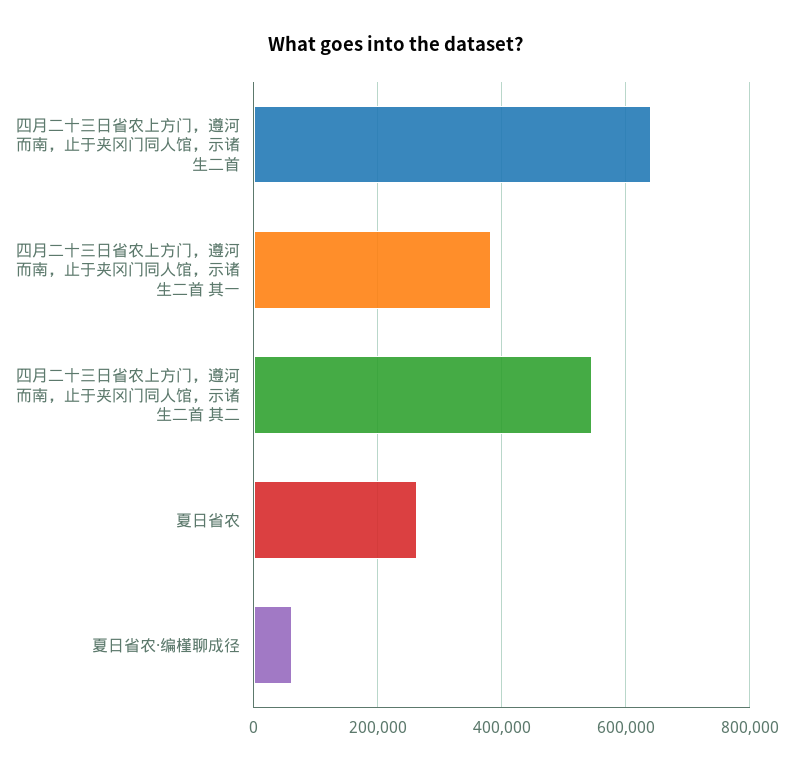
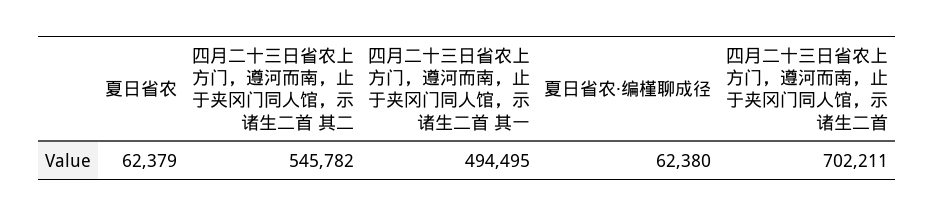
四月二十三日省农上方门，遵河而南，止于夹冈门同人馆，示诸生二首: 640000 -> 702211
四月二十三日省农上方门，遵河而南，止于夹冈门同人馆，示诸生二首 其一: 380000 -> 494495
夏日省农: 260000 -> 62379

